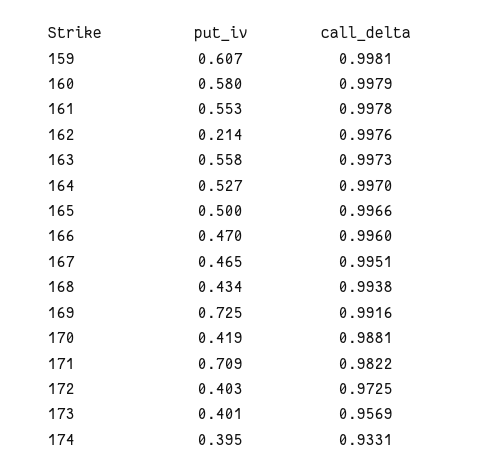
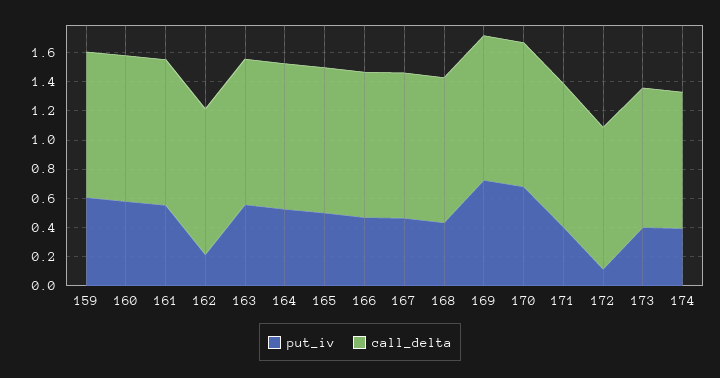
put_iv, 170: 0.419 -> 0.7
put_iv, 171: 0.709 -> 0.4
put_iv, 172: 0.403 -> 0.1

